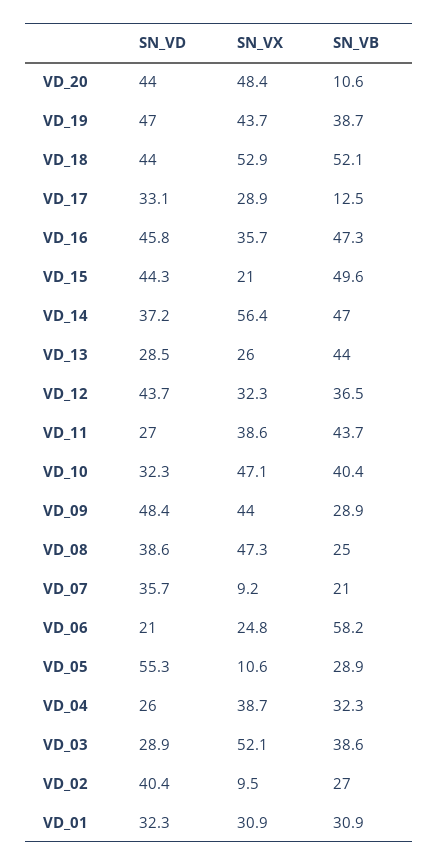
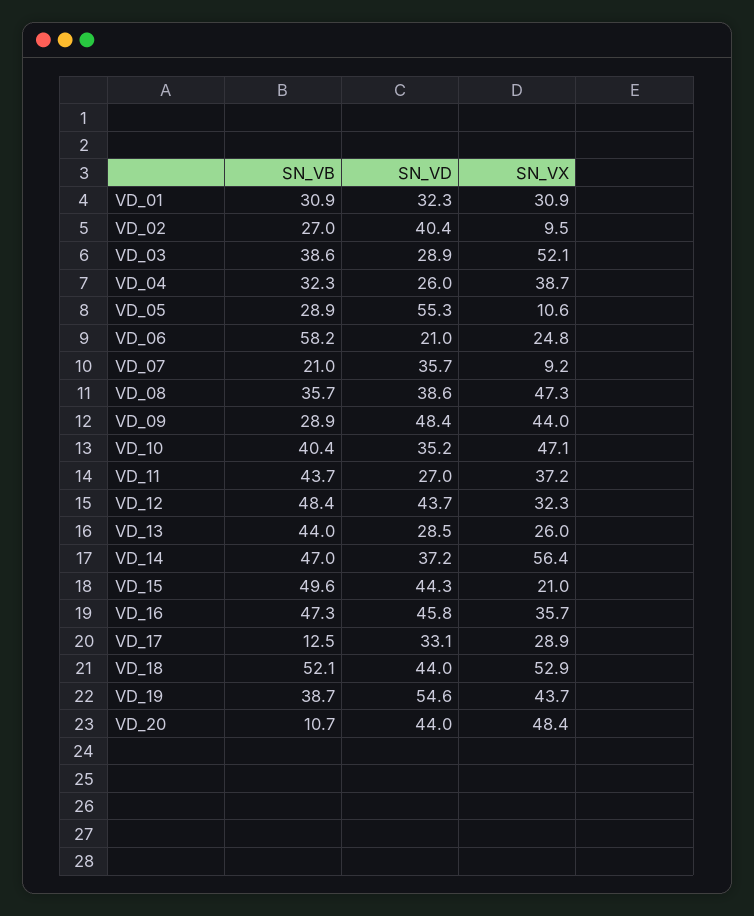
SN_VB, VD_20: 10.6 -> 10.7
SN_VD, VD_19: 47 -> 54.6
SN_VB, VD_12: 36.5 -> 48.4
SN_VX, VD_11: 38.6 -> 37.2
SN_VD, VD_10: 32.3 -> 35.2
SN_VB, VD_08: 25 -> 35.7

